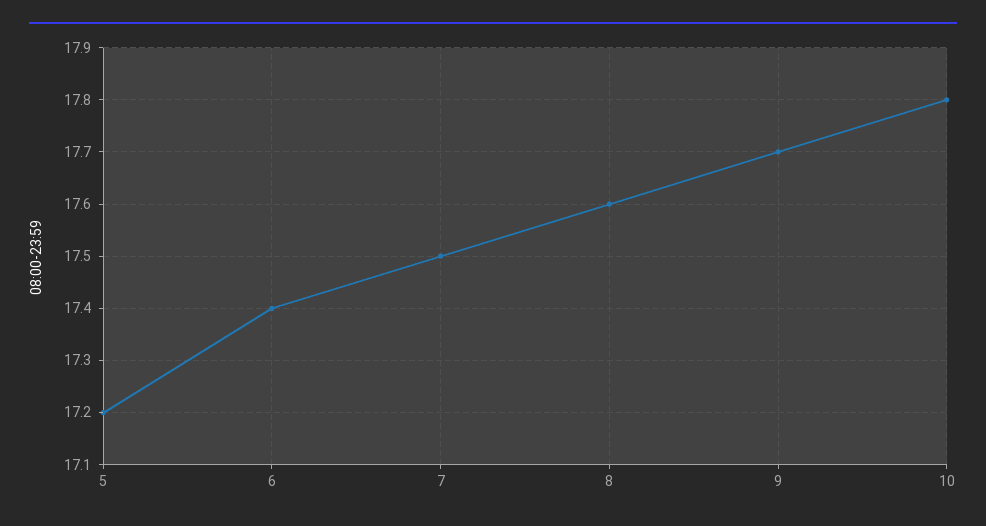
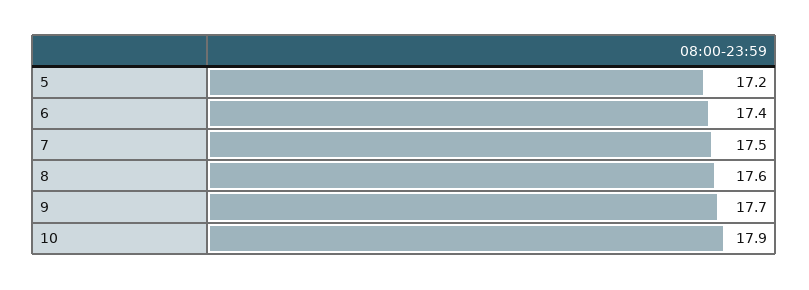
10: 17.8 -> 17.9

